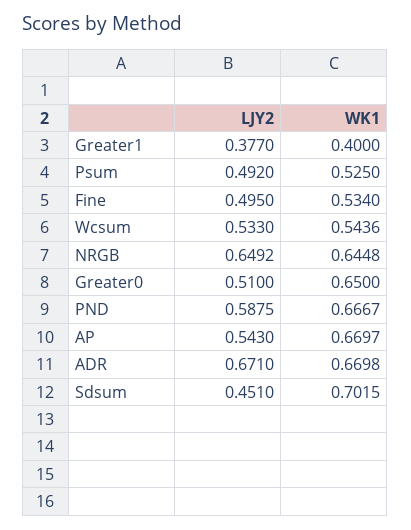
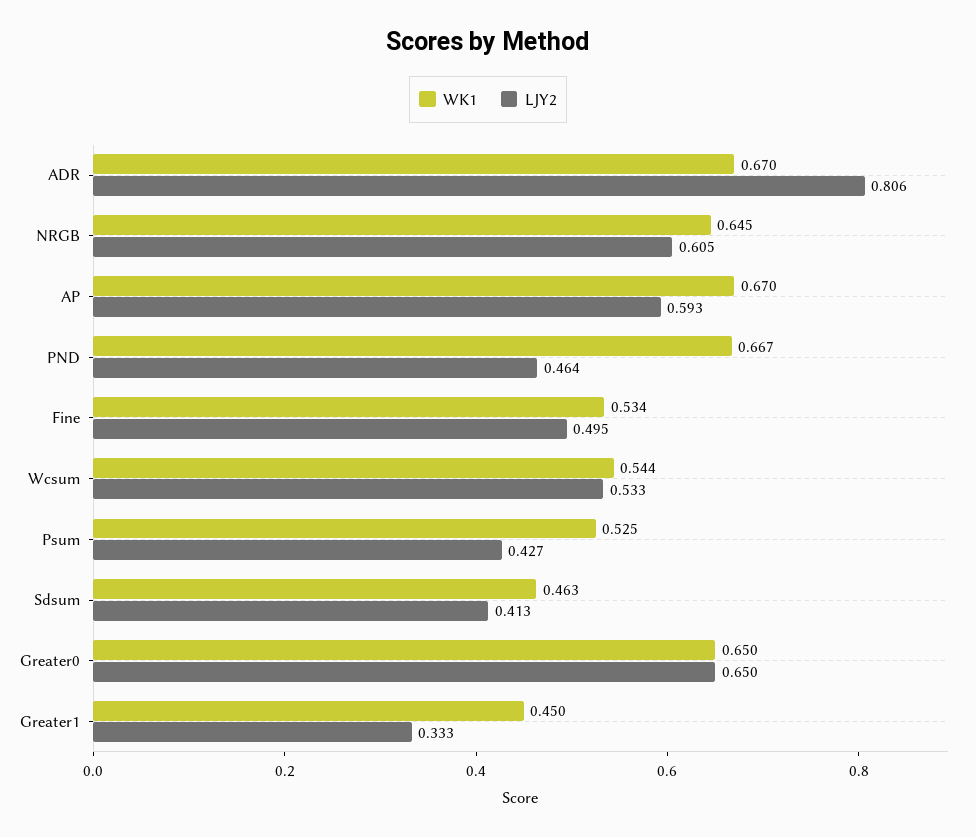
LJY2, Greater1: 0.377 -> 0.333
WK1, Greater1: 0.4 -> 0.45
LJY2, Psum: 0.492 -> 0.427
LJY2, NRGB: 0.6492 -> 0.605
LJY2, Greater0: 0.51 -> 0.65
LJY2, PND: 0.5875 -> 0.464
LJY2, AP: 0.543 -> 0.593
LJY2, ADR: 0.671 -> 0.806
LJY2, Sdsum: 0.451 -> 0.413
WK1, Sdsum: 0.7015 -> 0.463

